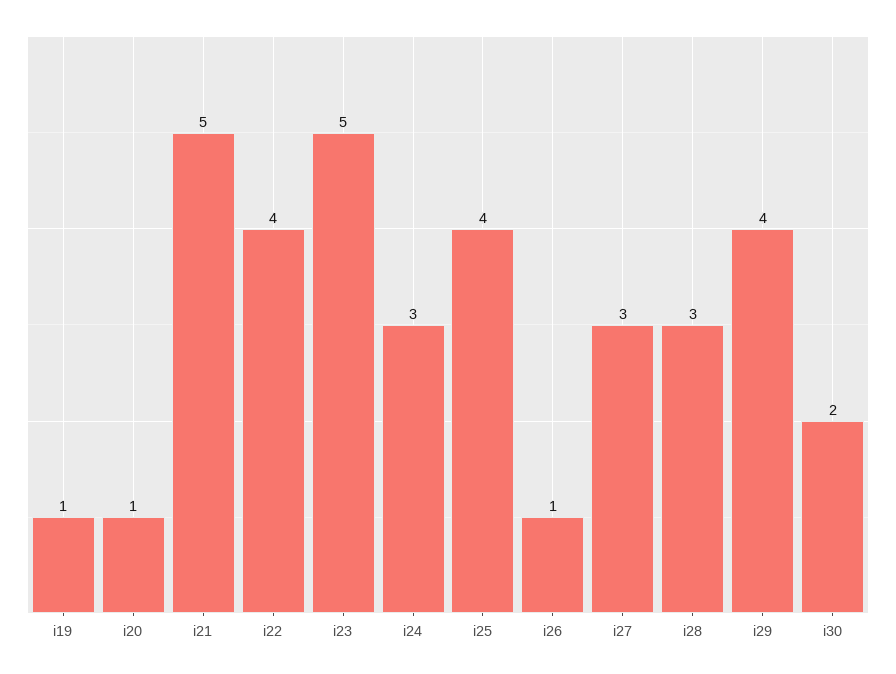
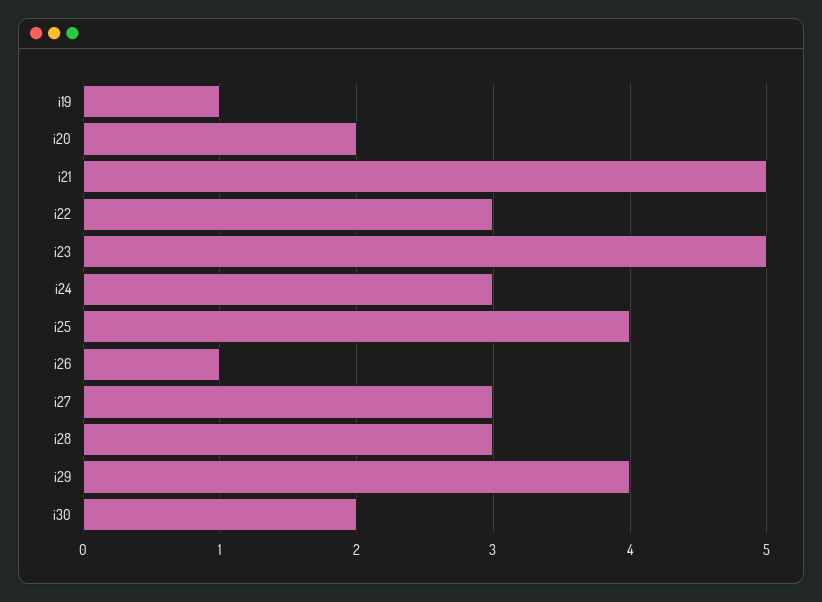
i20: 1 -> 2
i22: 4 -> 3

